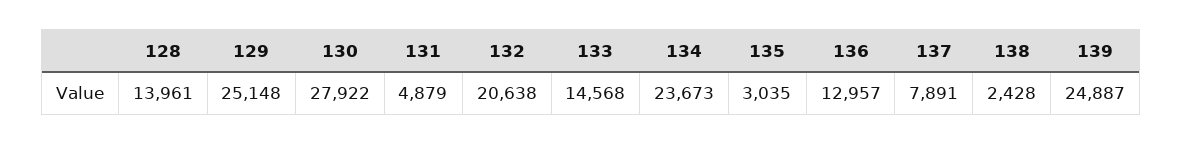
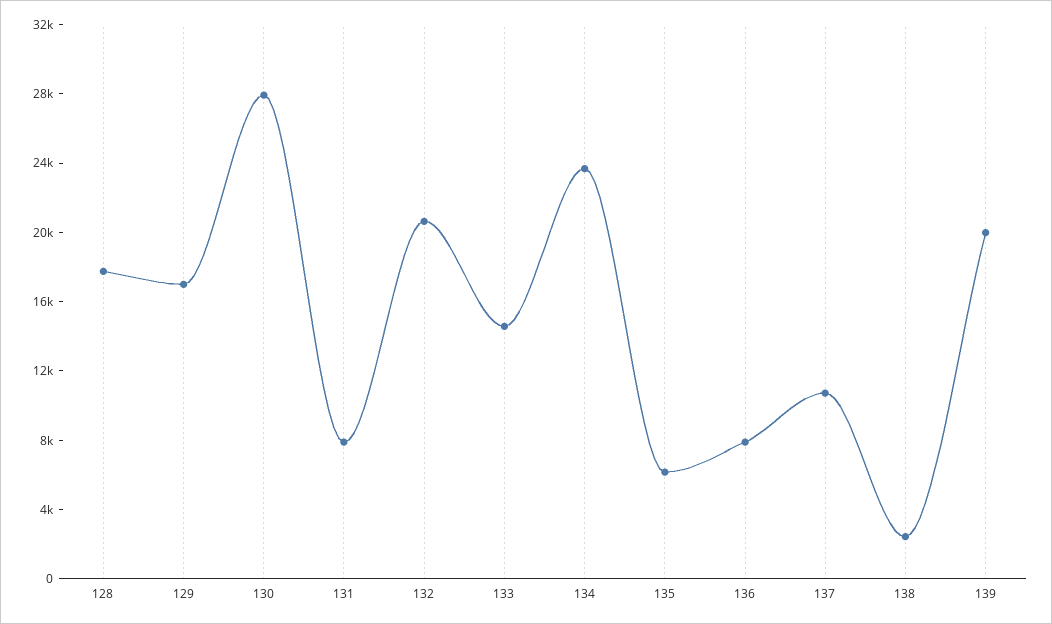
128: 13961 -> 18000
129: 25148 -> 17000
131: 4879 -> 8000
135: 3035 -> 6000
136: 12957 -> 8000
137: 7891 -> 11000
139: 24887 -> 20000

